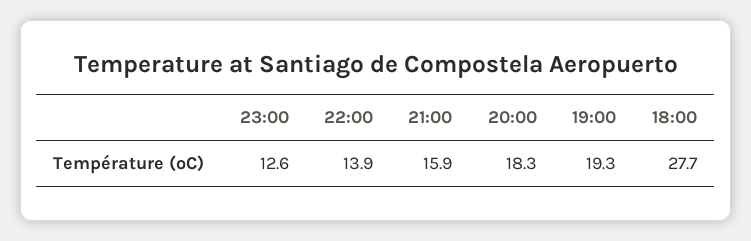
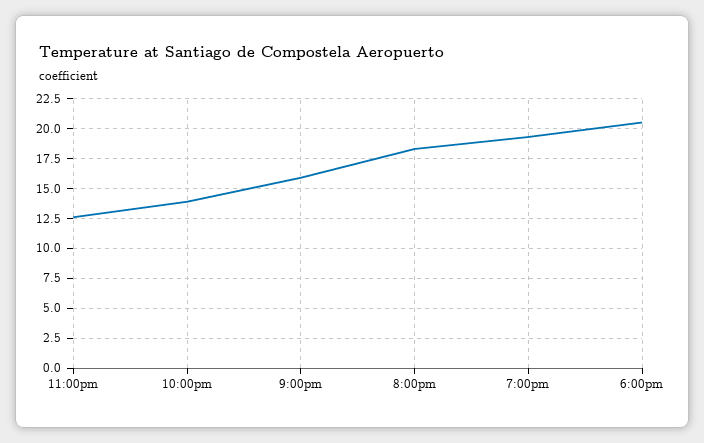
18:00: 27.7 -> 20

